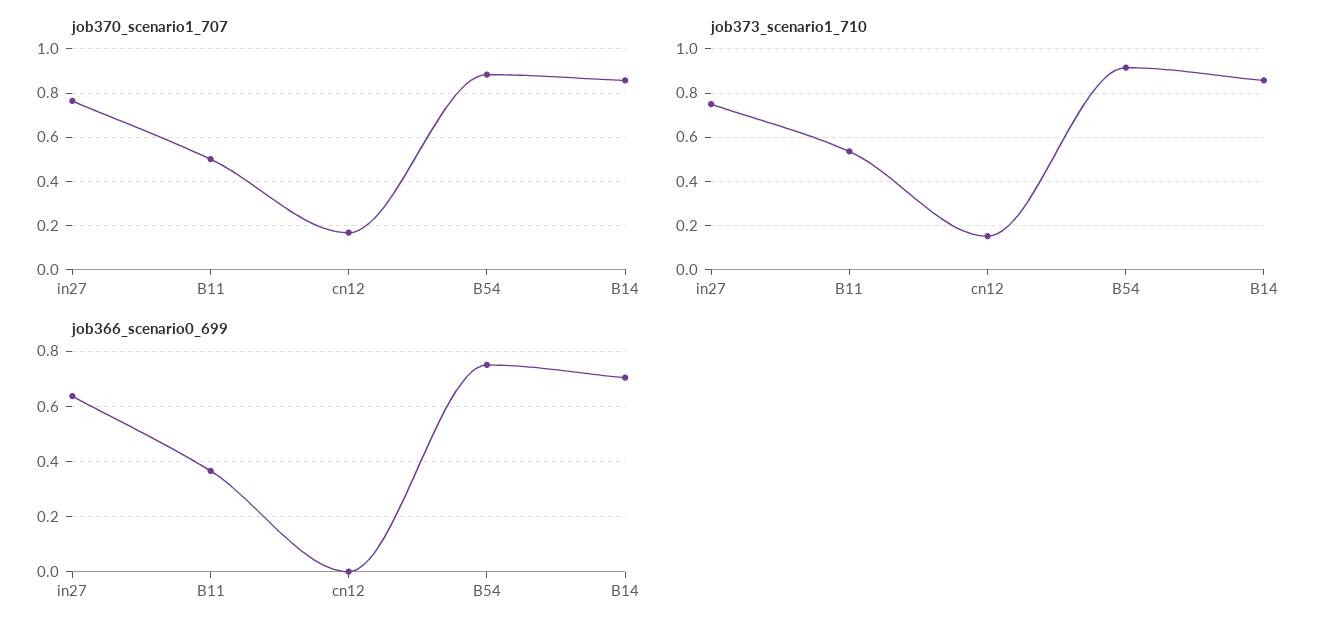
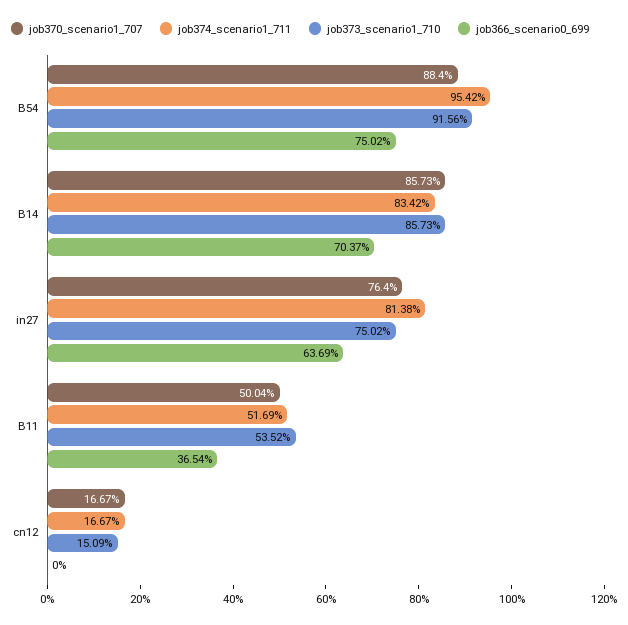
job374_scenario1_711, B54: none -> 0.9542
job374_scenario1_711, B14: none -> 0.8342
job374_scenario1_711, in27: none -> 0.8138
job374_scenario1_711, B11: none -> 0.5169
job374_scenario1_711, cn12: none -> 0.1667

